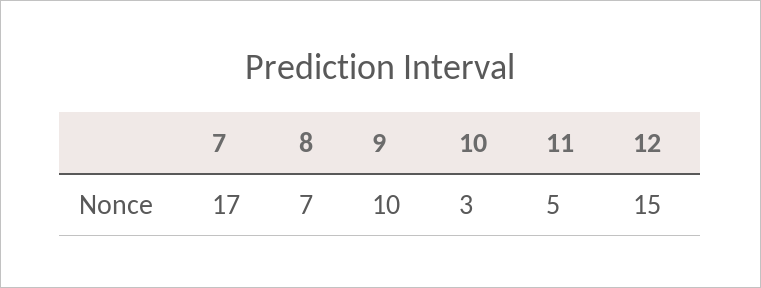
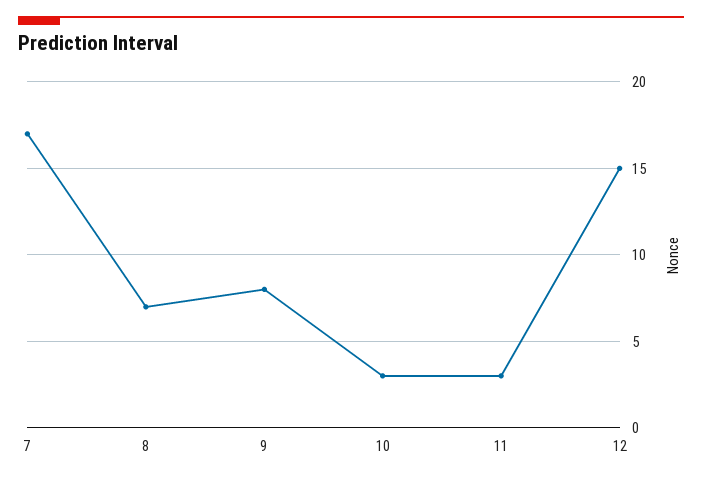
9: 10 -> 8
11: 5 -> 3

